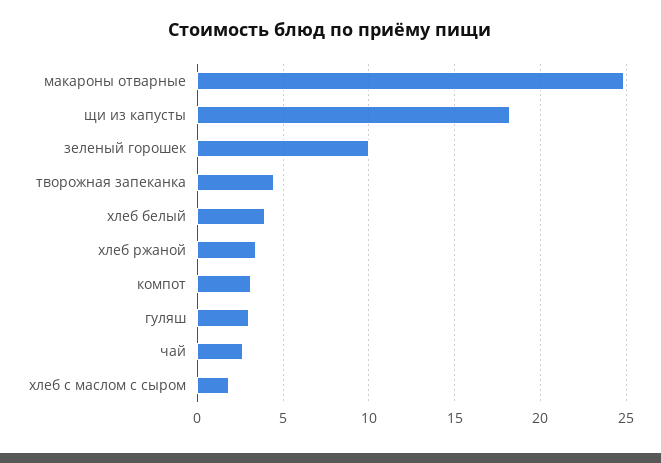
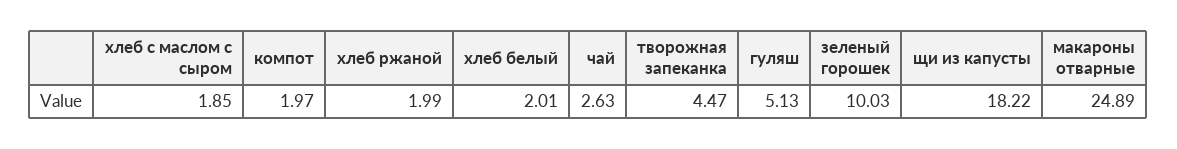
хлеб белый: 4 -> 2.01
хлеб ржаной: 3.5 -> 1.99
компот: 3 -> 1.97
гуляш: 3 -> 5.13

